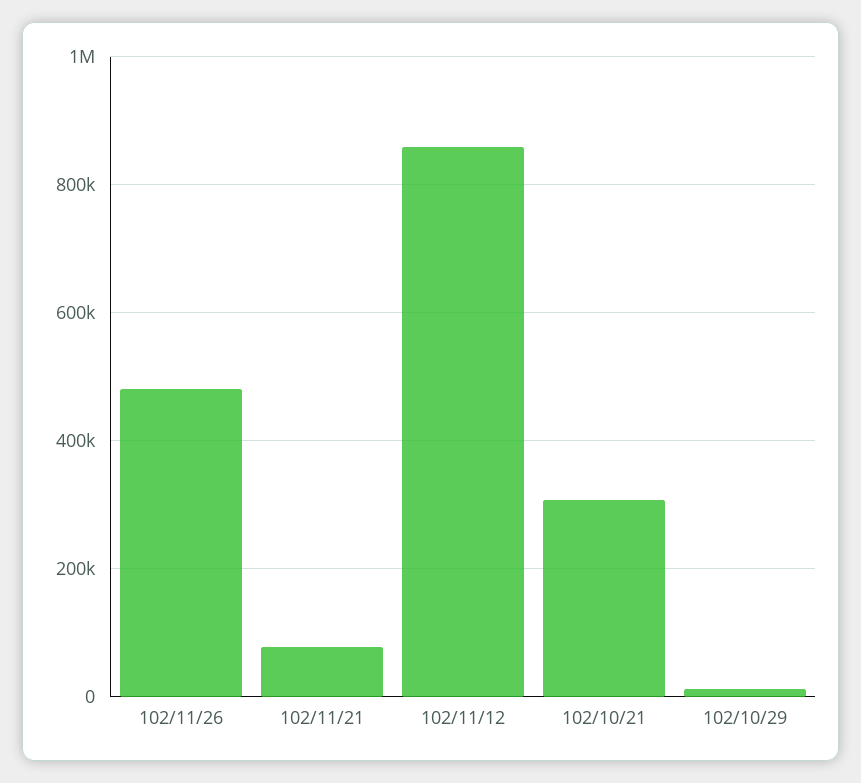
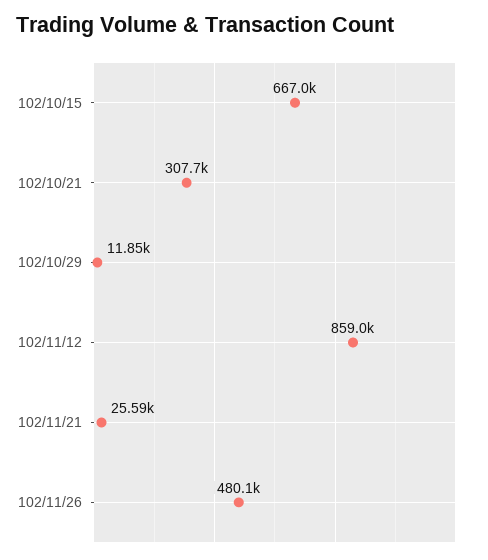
102/11/21: 80000 -> 25590
102/10/15: none -> 667000

